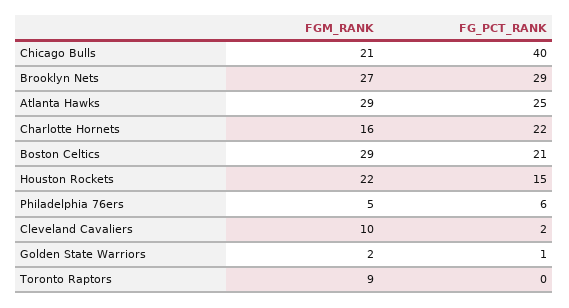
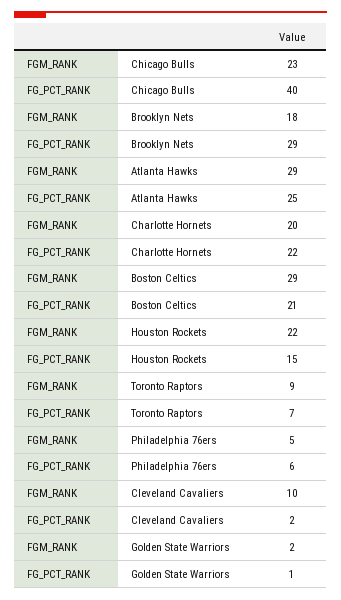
FGM_RANK, Chicago Bulls: 21 -> 23
FGM_RANK, Brooklyn Nets: 27 -> 18
FGM_RANK, Charlotte Hornets: 16 -> 20
FG_PCT_RANK, Toronto Raptors: 0 -> 7

